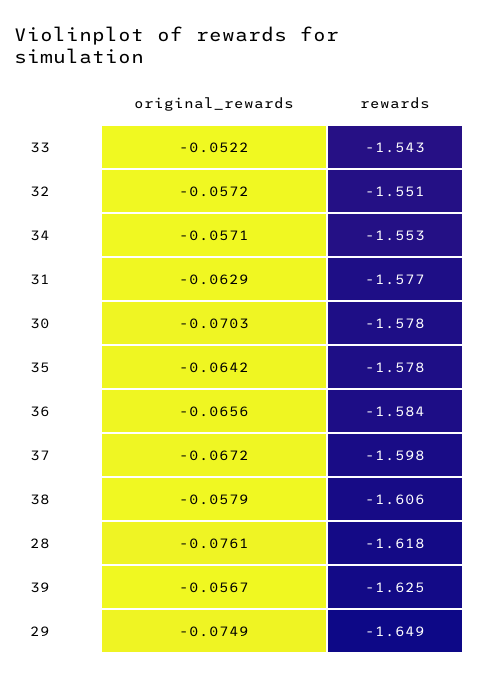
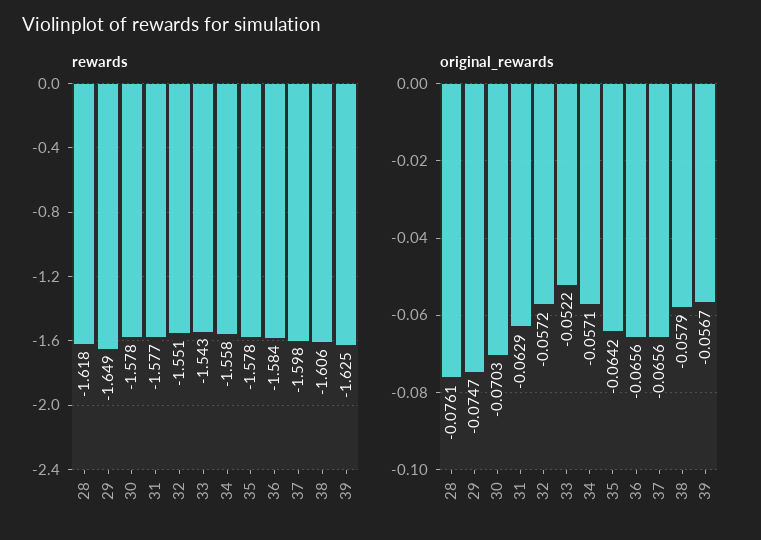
rewards, 34: -1.553 -> -1.558
original_rewards, 37: -0.0672 -> -0.0656
original_rewards, 29: -0.0749 -> -0.0747

